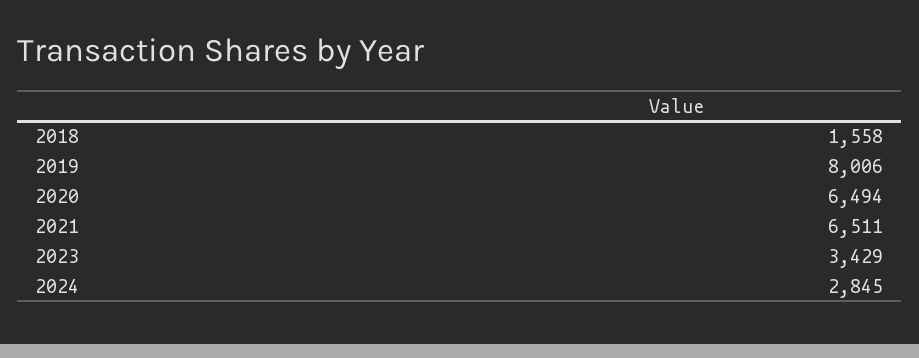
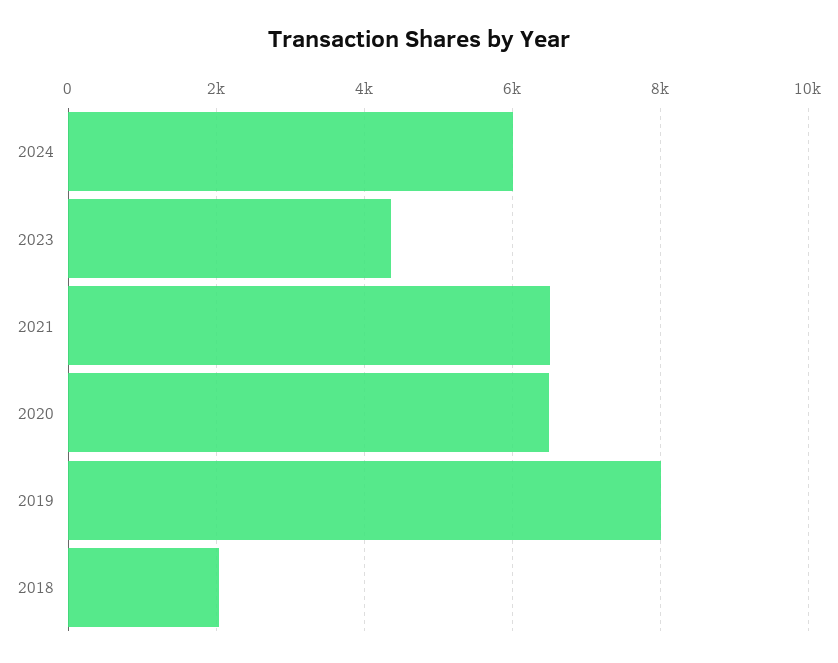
2018: 1558 -> 2000
2023: 3429 -> 4400
2024: 2845 -> 6000

